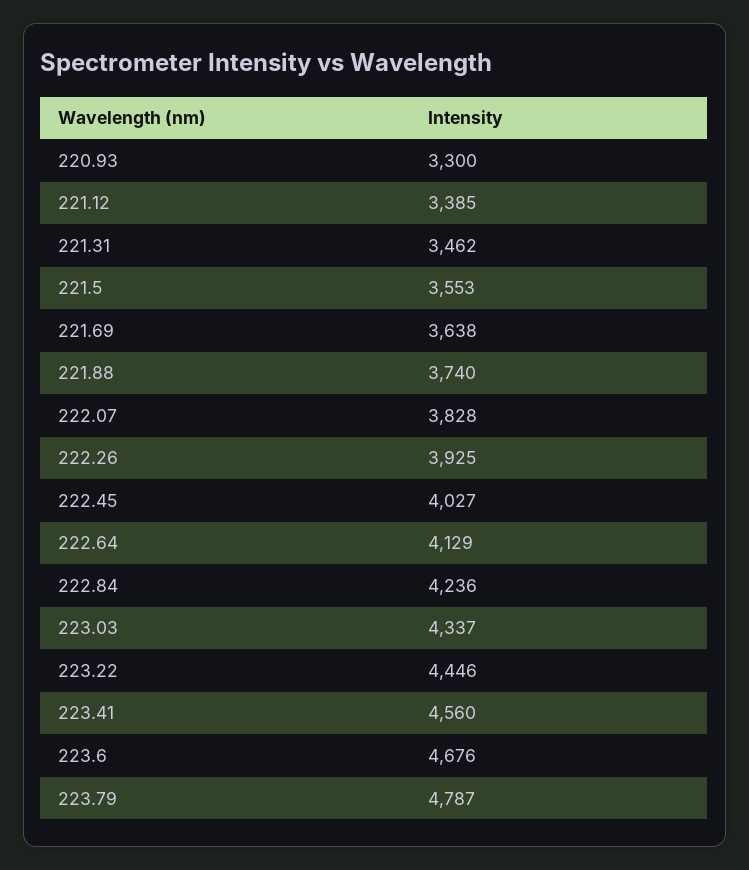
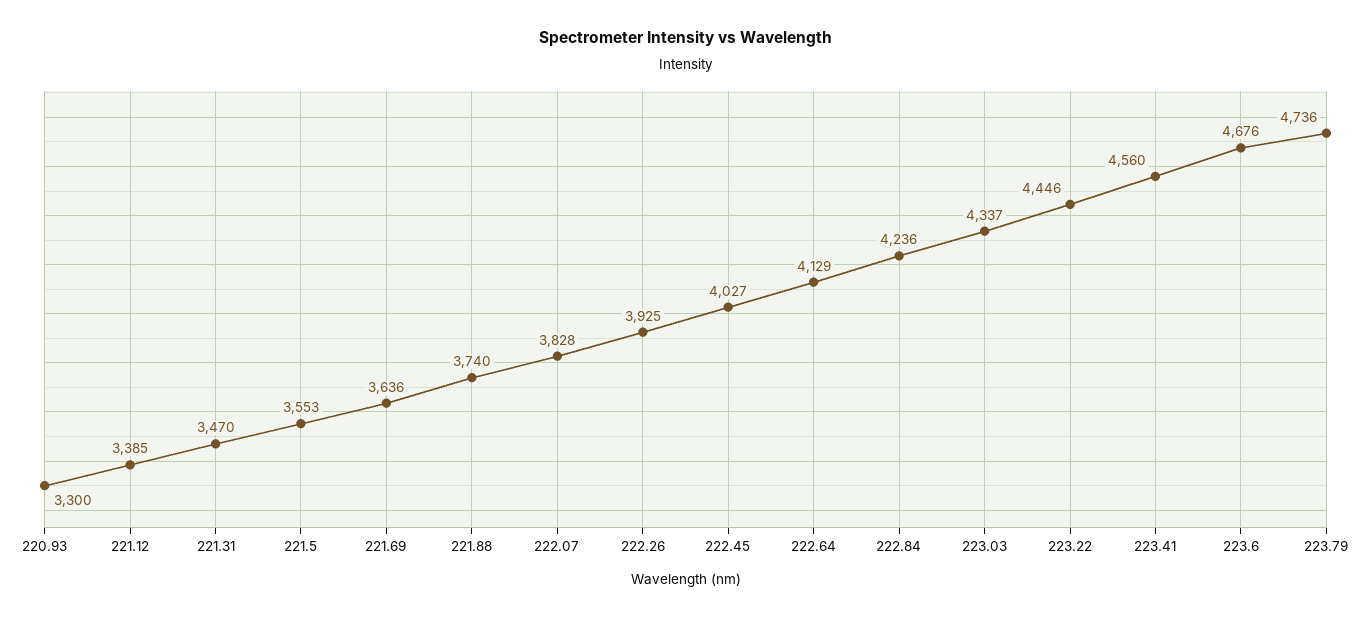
221.31: 3462 -> 3470
221.69: 3638 -> 3636
223.79: 4787 -> 4736

